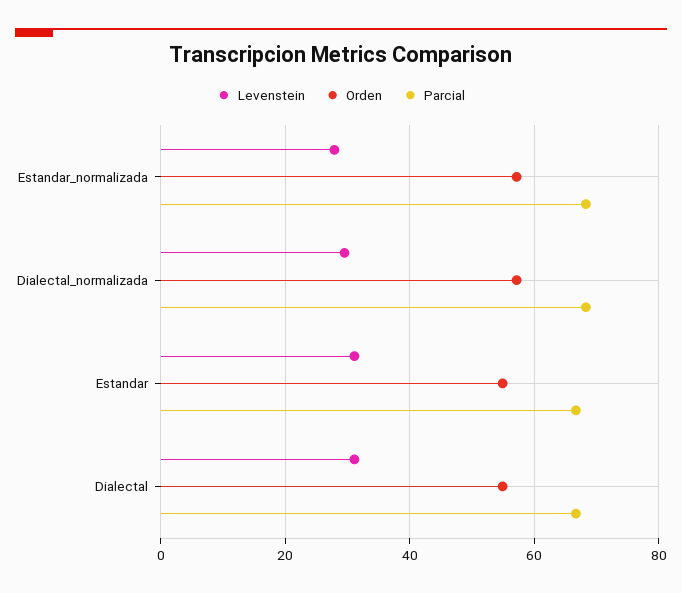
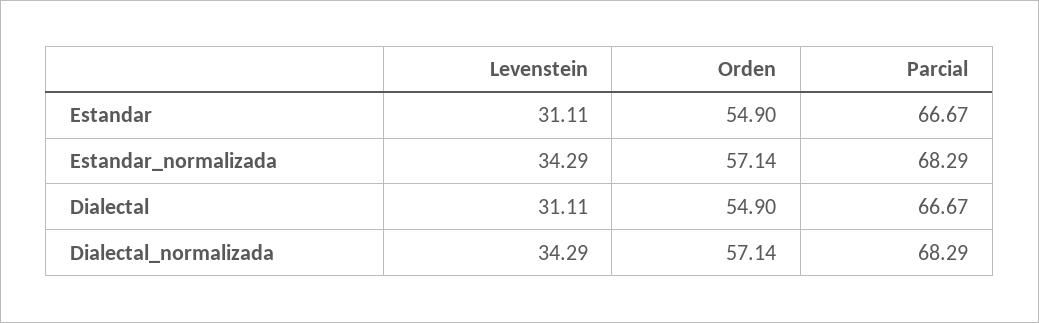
Levenstein, Estandar_normalizada: 28 -> 34.29
Levenstein, Dialectal_normalizada: 30 -> 34.29

